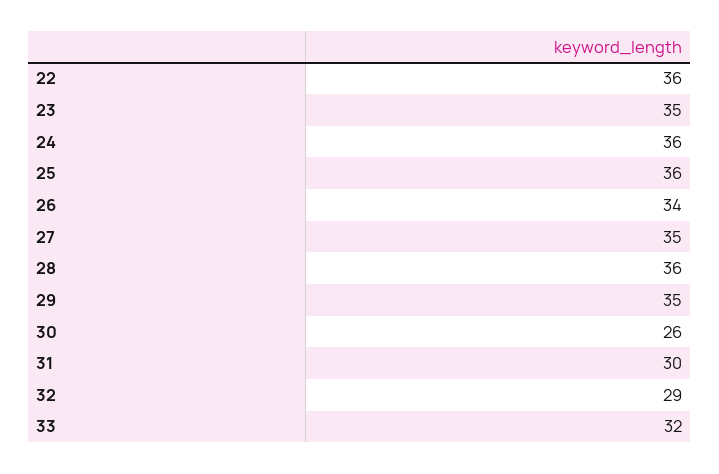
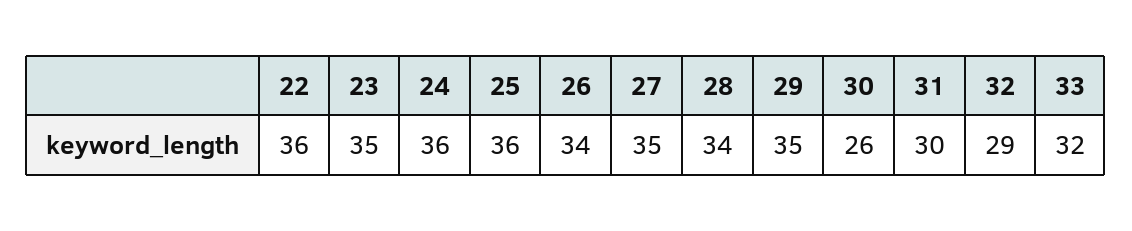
28: 36 -> 34

